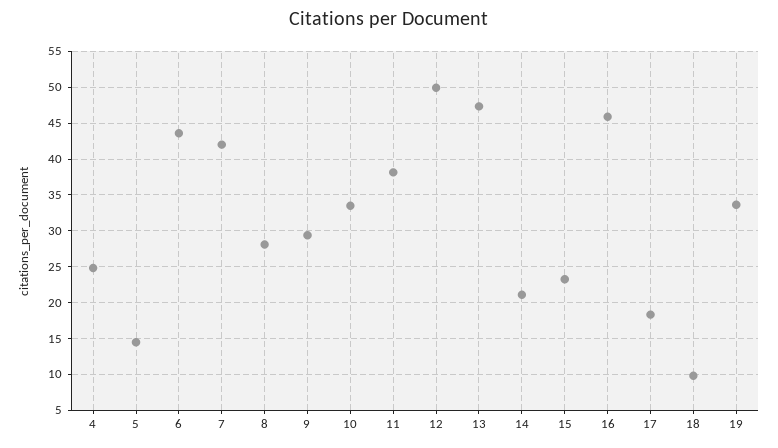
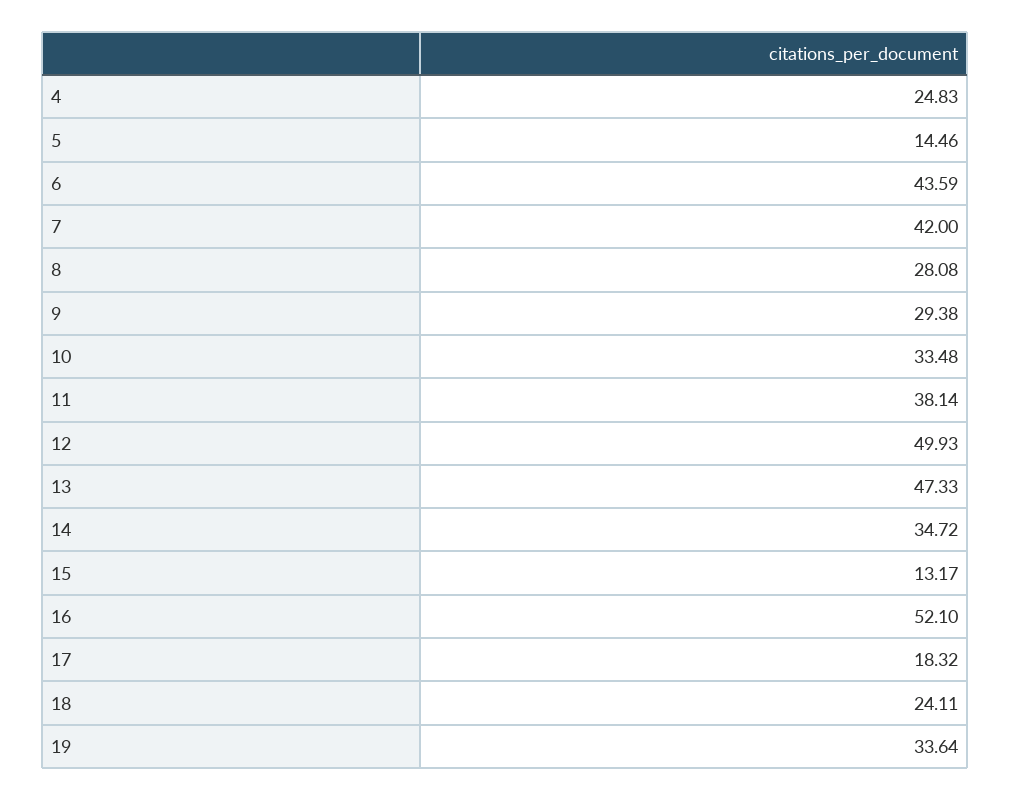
14: 21 -> 34.72
15: 23 -> 13.17
16: 46 -> 52.1
18: 10 -> 24.11

